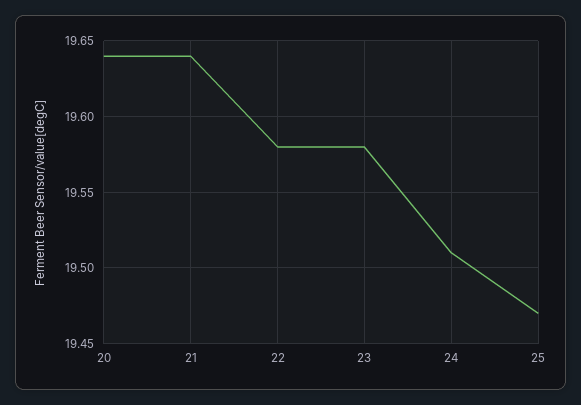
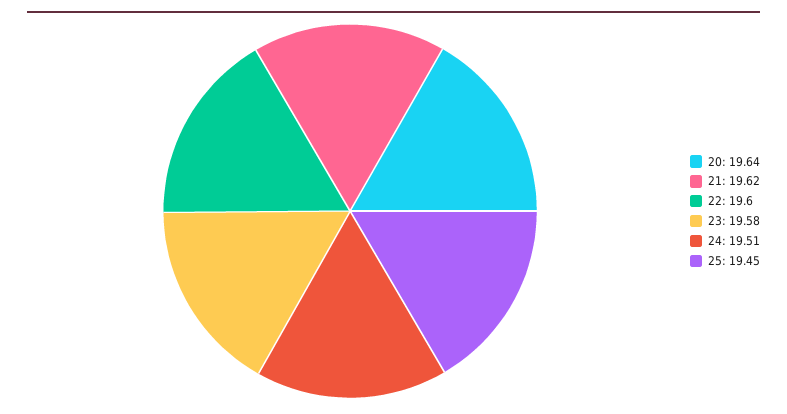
21: 19.64 -> 19.62
22: 19.58 -> 19.6
25: 19.47 -> 19.45

